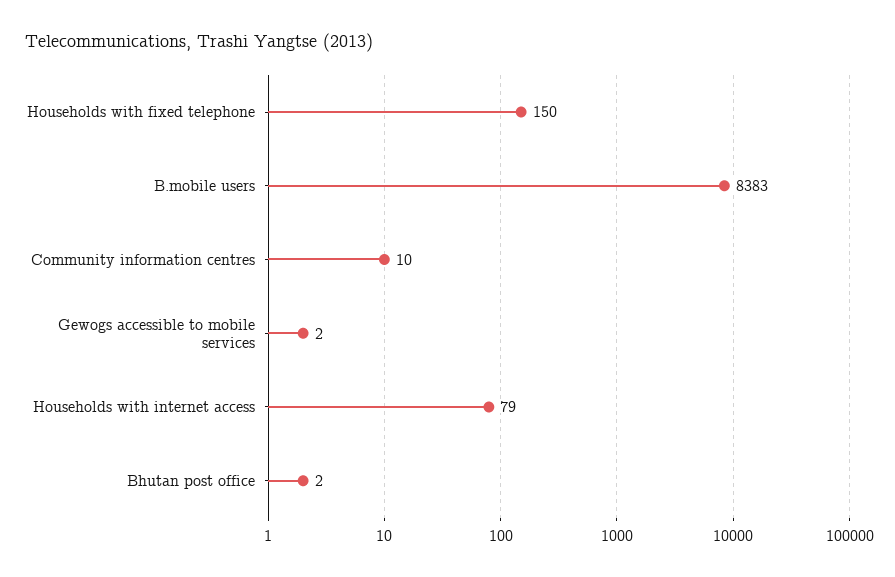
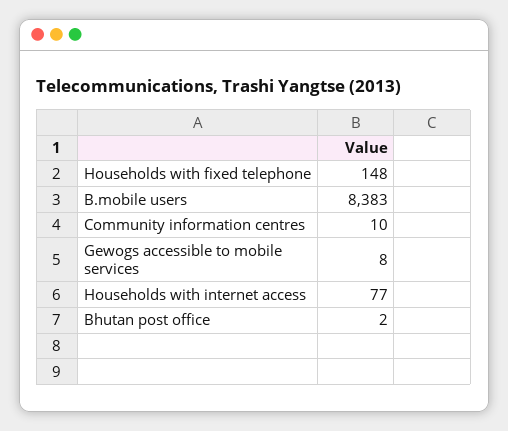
Households with fixed telephone: 150 -> 148
Gewogs accessible to mobile services: 2 -> 8
Households with internet access: 79 -> 77

